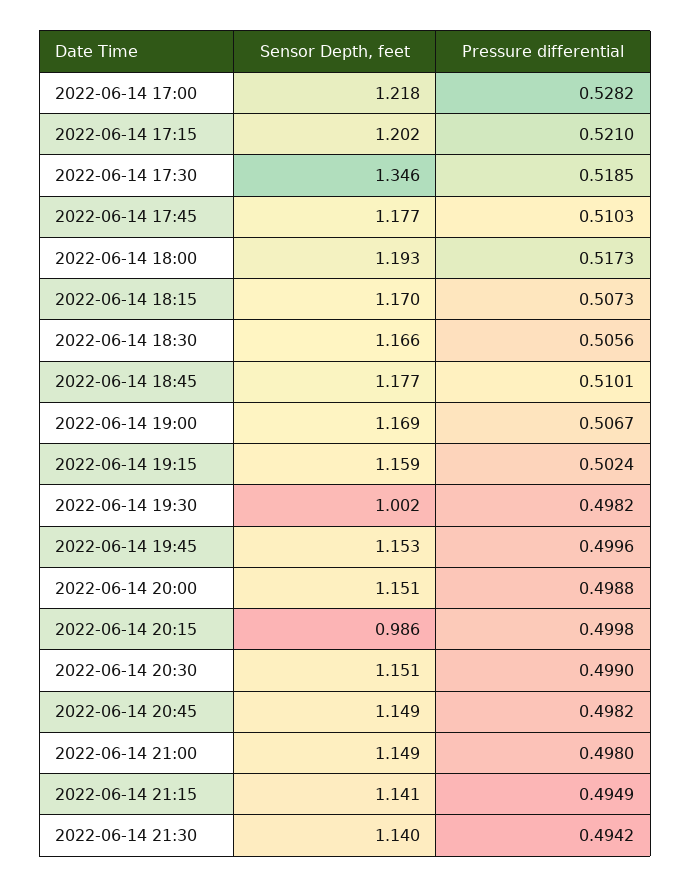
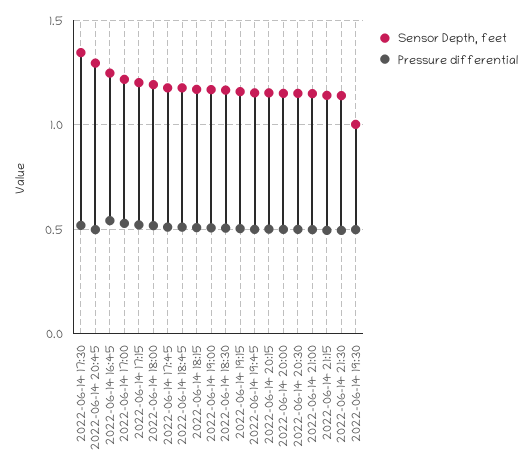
Sensor Depth, feet, 2022-06-14 20:15: 0.986 -> 1.15
Sensor Depth, feet, 2022-06-14 20:45: 1.149 -> 1.3
Sensor Depth, feet, 2022-06-14 16:45: none -> 1.25
Pressure differential, 2022-06-14 16:45: none -> 0.55

